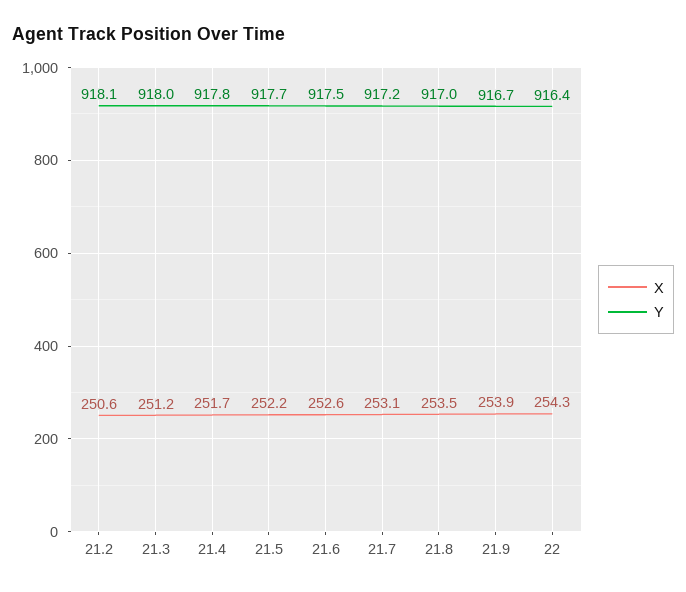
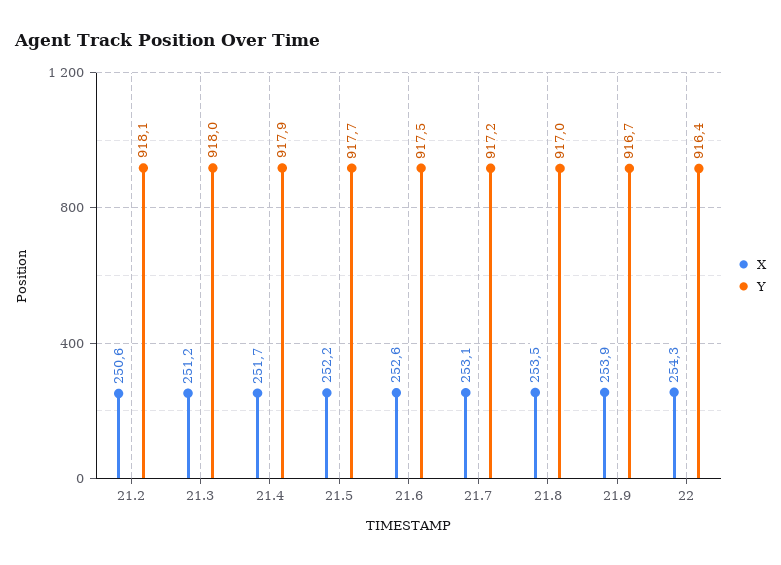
Y, 21.4: 917.8 -> 917.9

